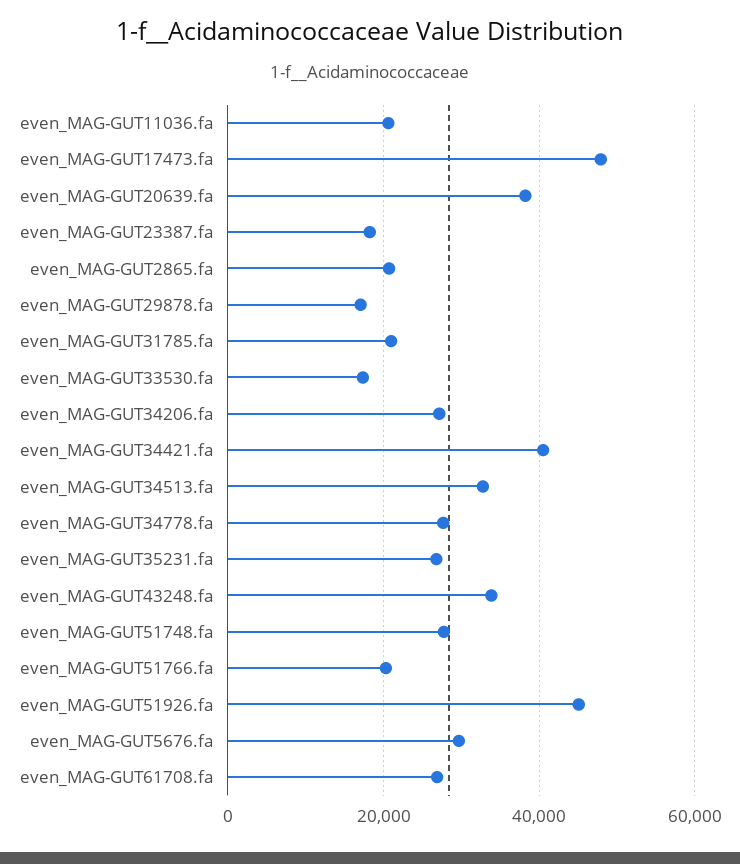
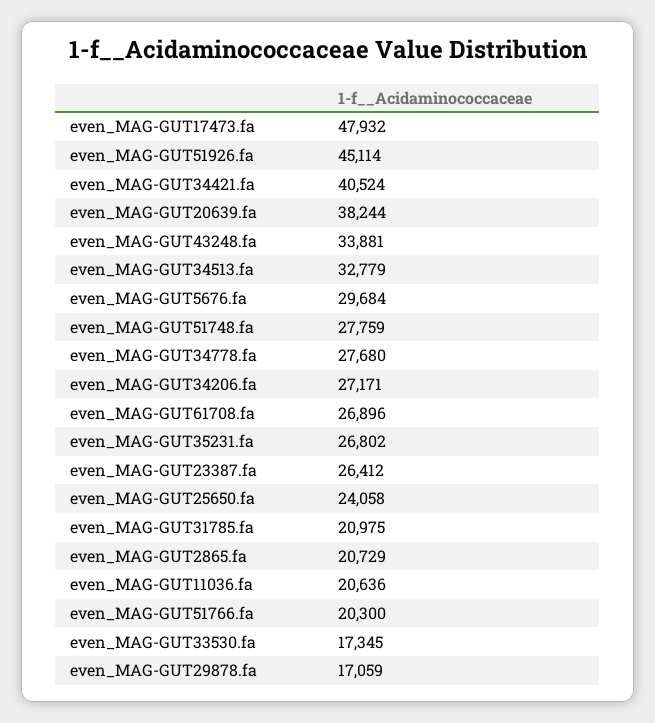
even_MAG-GUT23387.fa: 18000 -> 26412
even_MAG-GUT25650.fa: none -> 24058

